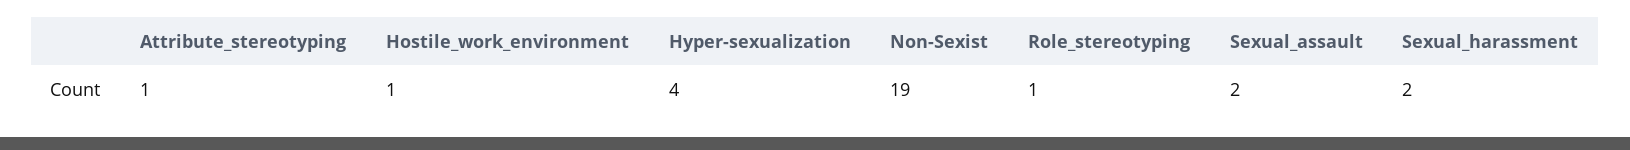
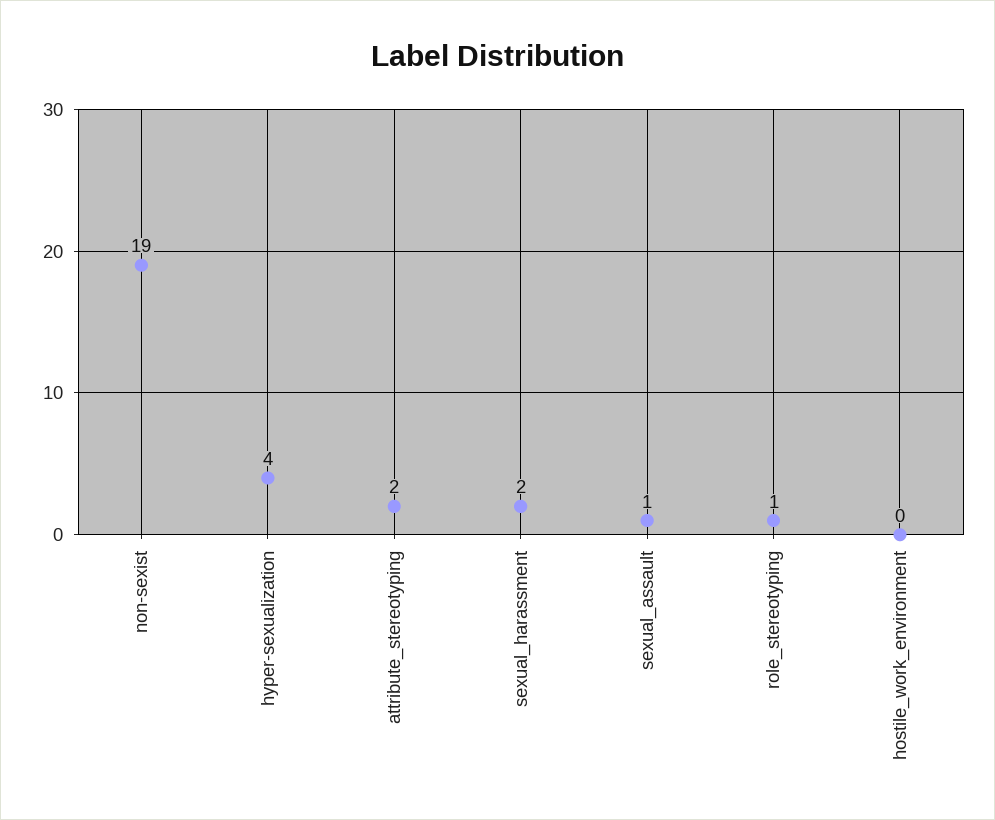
Attribute_stereotyping: 1 -> 2
Hostile_work_environment: 1 -> 0
Sexual_assault: 2 -> 1

